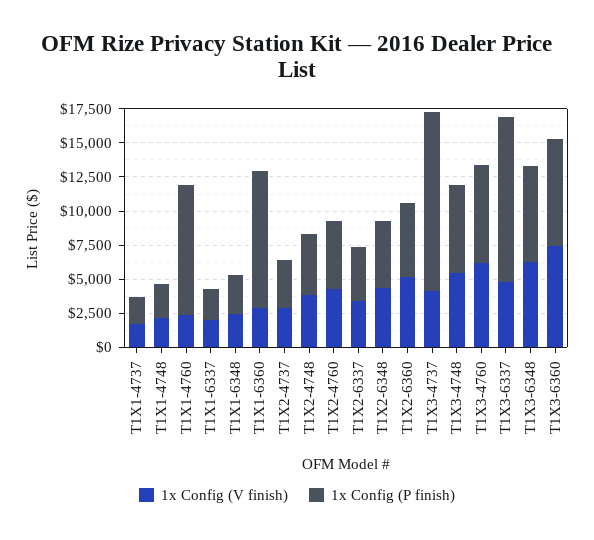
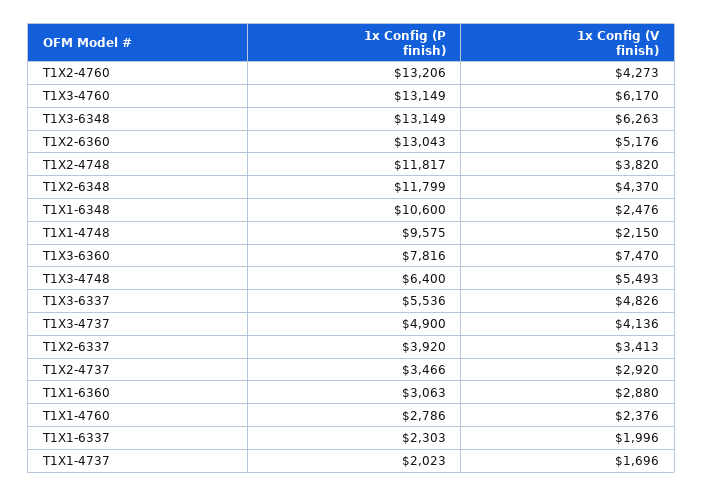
1x Config (P finish), T1X1-4748: 2500 -> 9575
1x Config (P finish), T1X1-4760: 10000 -> 2786
1x Config (P finish), T1X1-6348: 2500 -> 10600
1x Config (P finish), T1X1-6360: 10000 -> 3063
1x Config (P finish), T1X2-4748: 5000 -> 11817
1x Config (P finish), T1X2-4760: 5000 -> 13206
1x Config (P finish), T1X2-6348: 5000 -> 11799
1x Config (P finish), T1X2-6360: 5000 -> 13043
1x Config (P finish), T1X3-4737: 12500 -> 4900
1x Config (P finish), T1X3-4760: 7500 -> 13149
1x Config (P finish), T1X3-6337: 12500 -> 5536
1x Config (P finish), T1X3-6348: 7500 -> 13149

